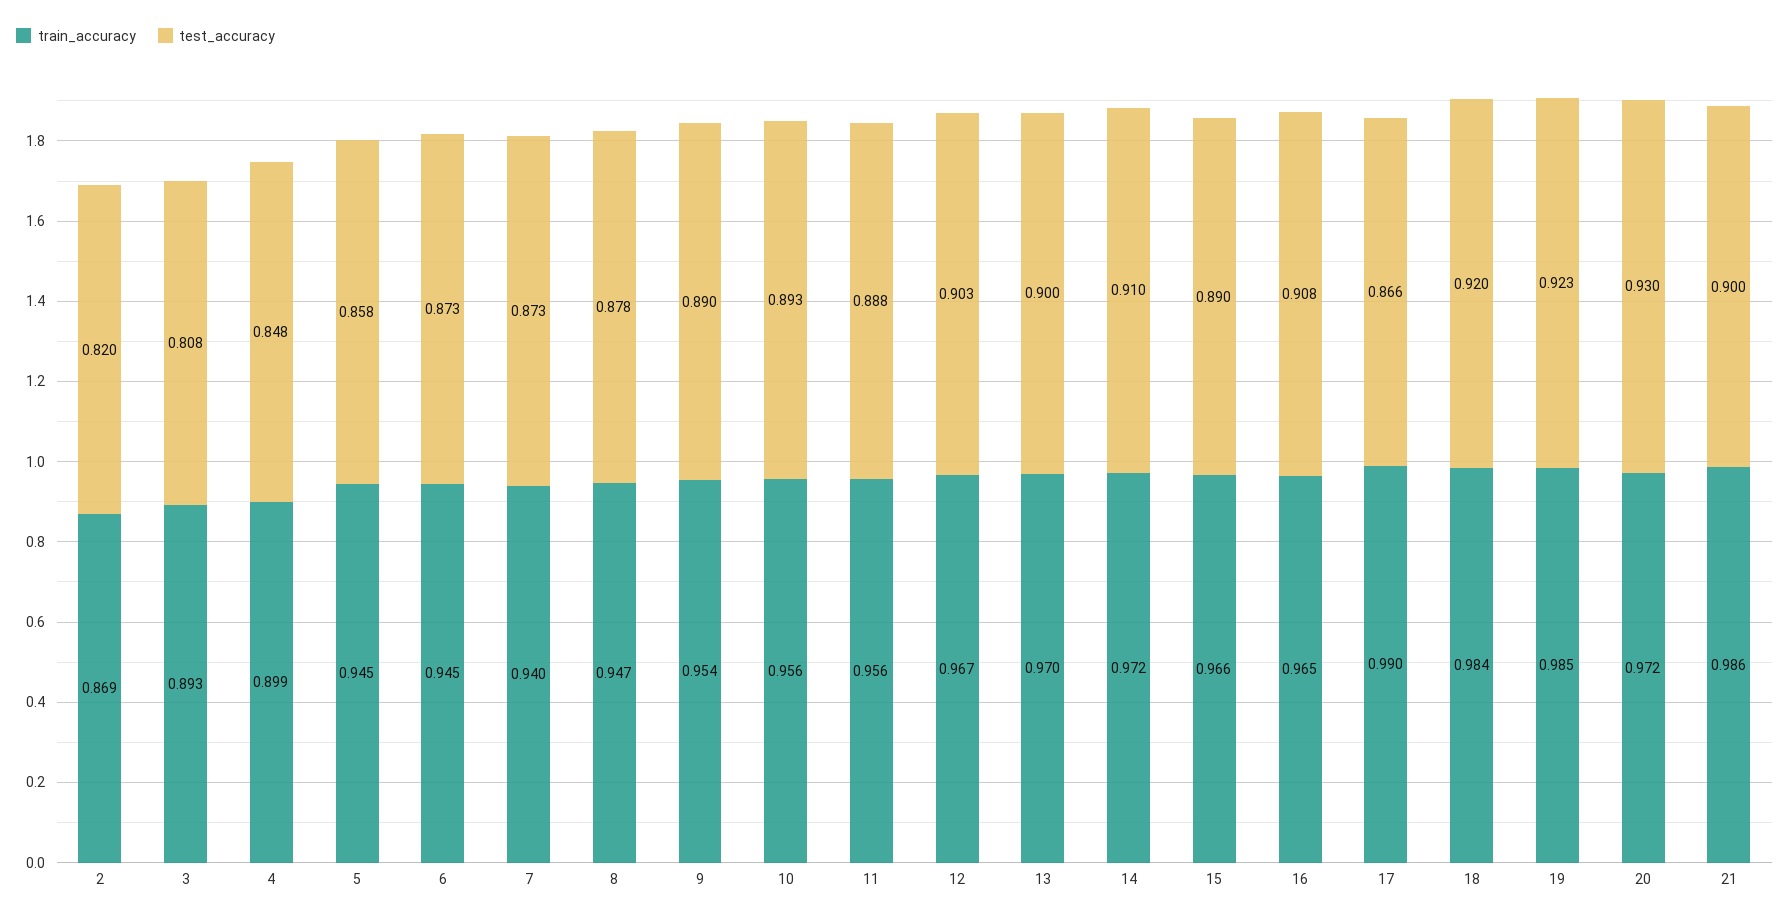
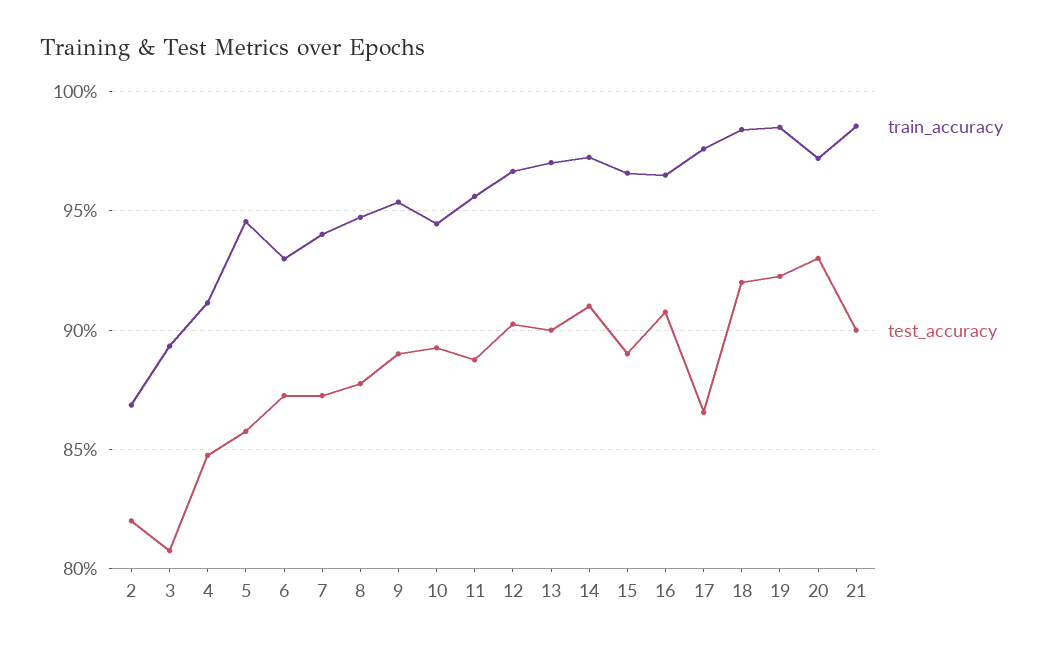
train_accuracy, 4: 0.899 -> 0.91
train_accuracy, 6: 0.945 -> 0.93
train_accuracy, 10: 0.956 -> 0.945
train_accuracy, 17: 0.99 -> 0.975

